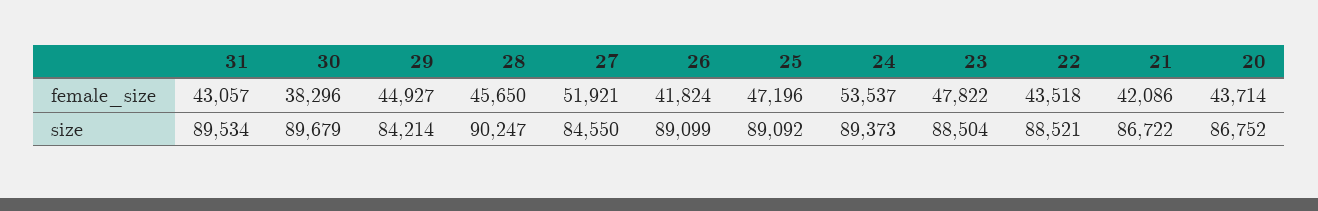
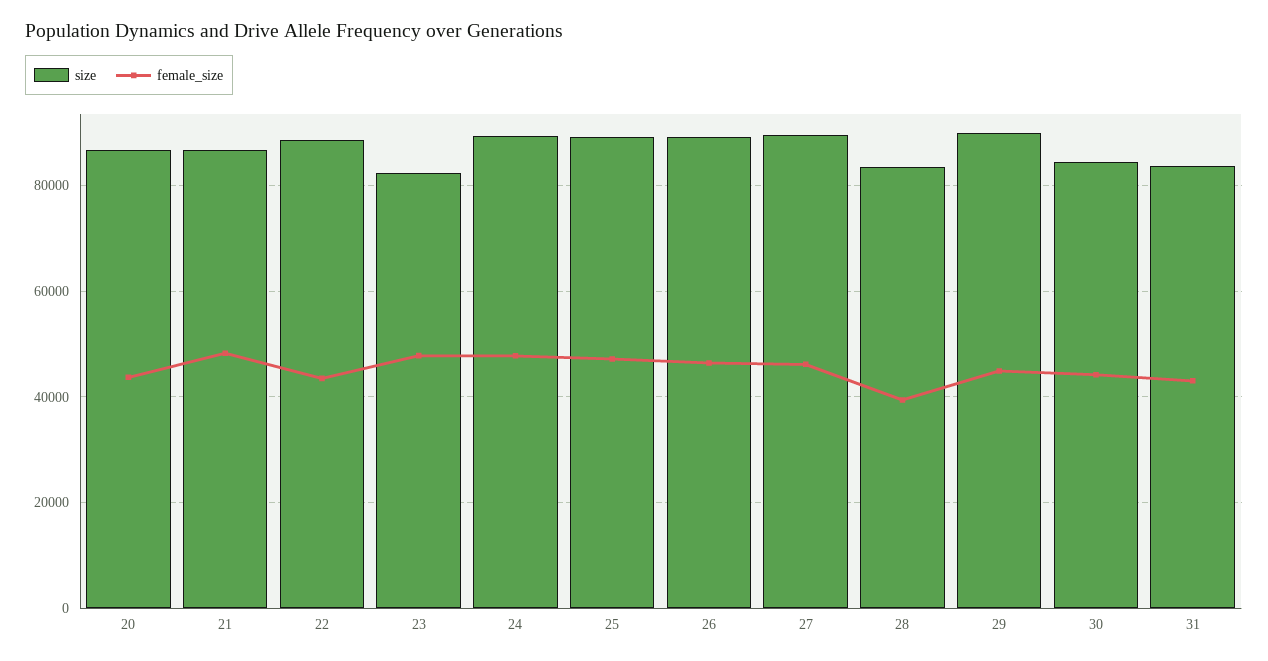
female_size, 30: 38296 -> 44000
female_size, 28: 45650 -> 40000
female_size, 27: 51921 -> 46000
female_size, 26: 41824 -> 46000
female_size, 24: 53537 -> 48000
female_size, 21: 42086 -> 48000
size, 31: 89534 -> 84000
size, 30: 89679 -> 84000
size, 29: 84214 -> 90000
size, 28: 90247 -> 84000
size, 27: 84550 -> 90000
size, 23: 88504 -> 82000

